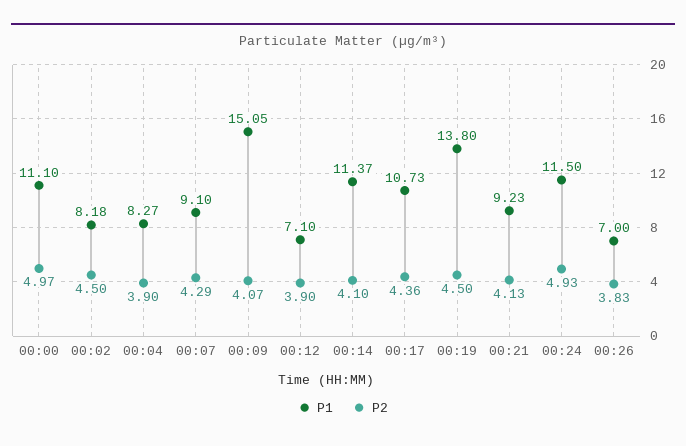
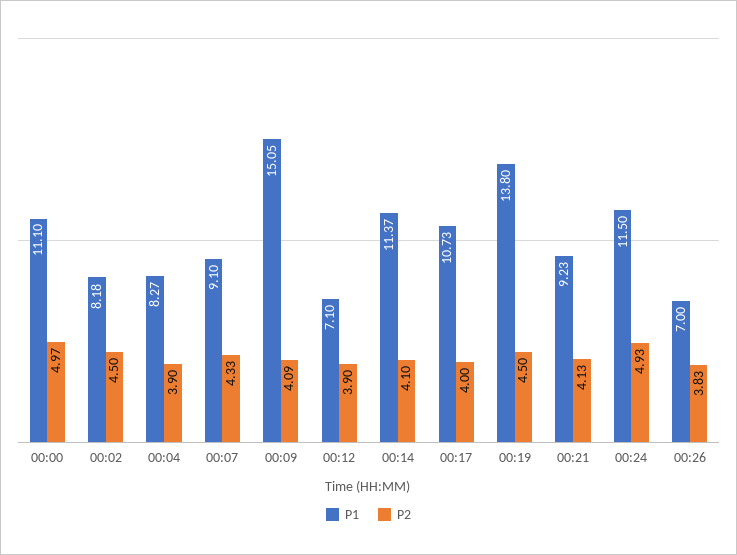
P2, 00:07: 4.29 -> 4.33
P2, 00:09: 4.07 -> 4.09
P2, 00:17: 4.36 -> 4

